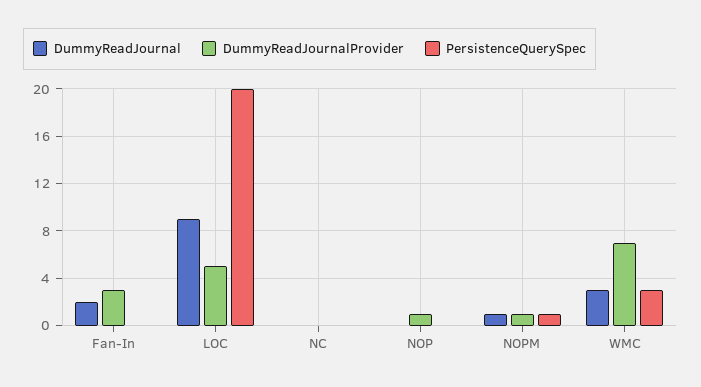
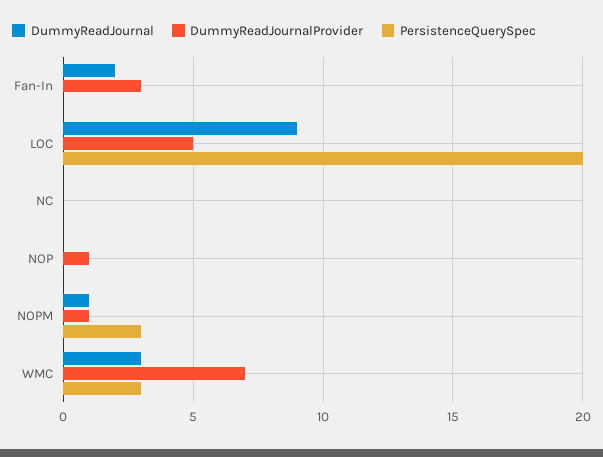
PersistenceQuerySpec, NOPM: 1 -> 3

